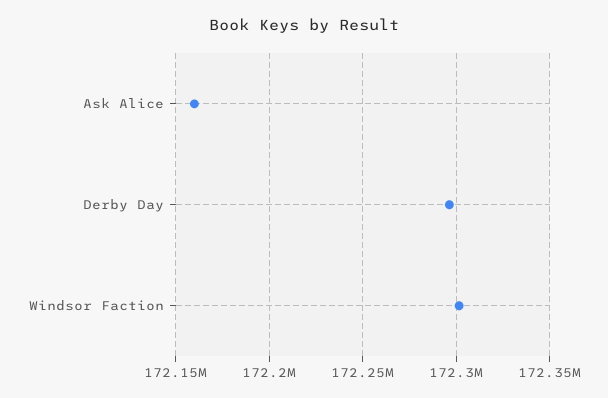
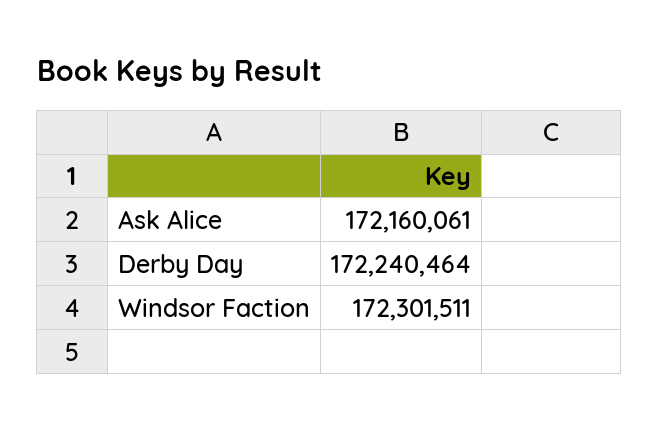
Derby Day: 172295000 -> 172240464

